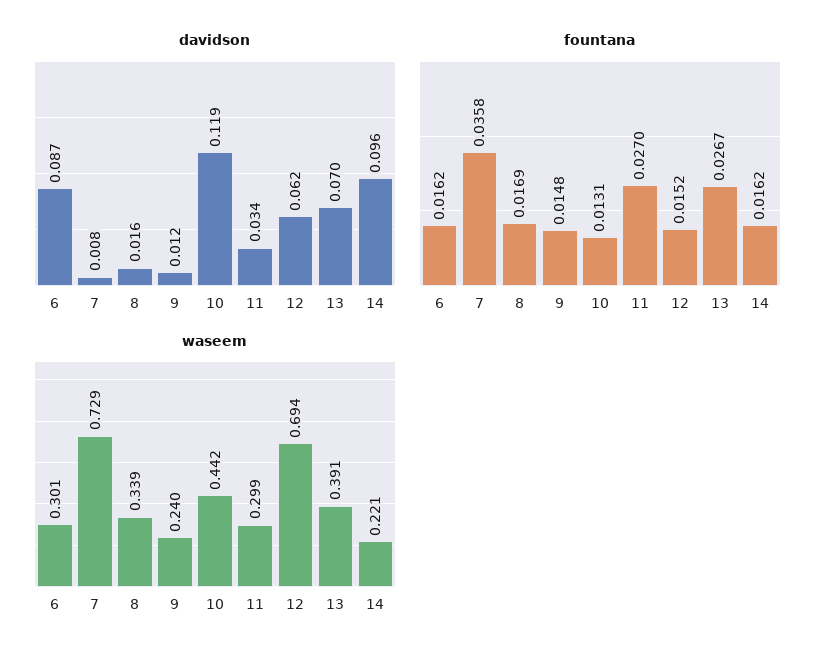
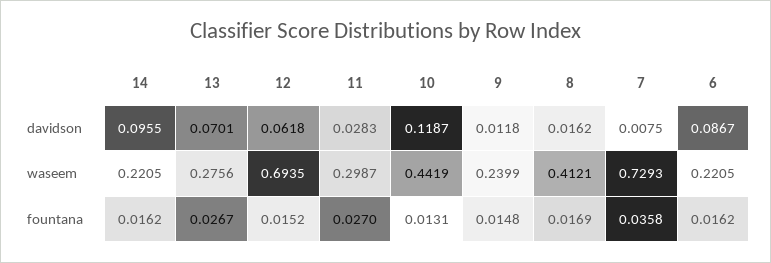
davidson, 11: 0.034 -> 0.0283
waseem, 6: 0.301 -> 0.2205
waseem, 8: 0.339 -> 0.4121
waseem, 13: 0.391 -> 0.2756

